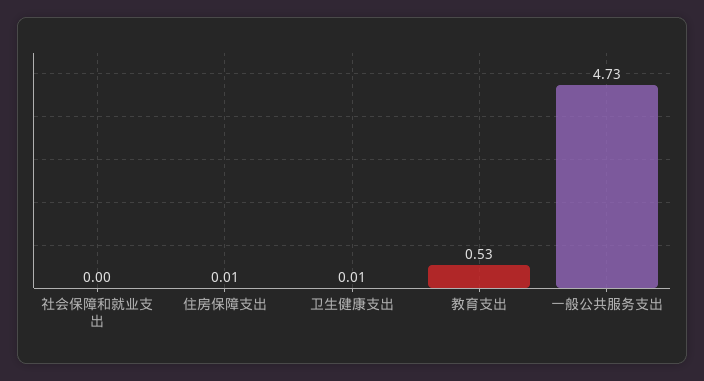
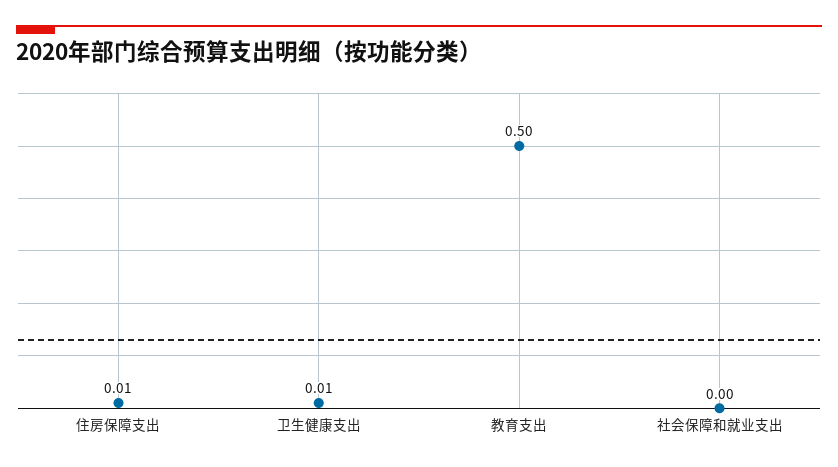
教育支出: 0.53 -> 0.5
一般公共服务支出: 4.73 -> none

